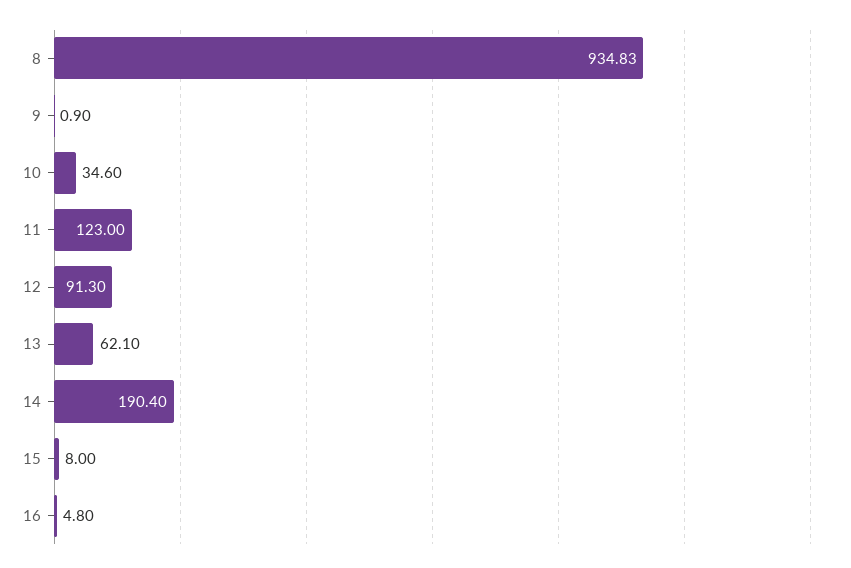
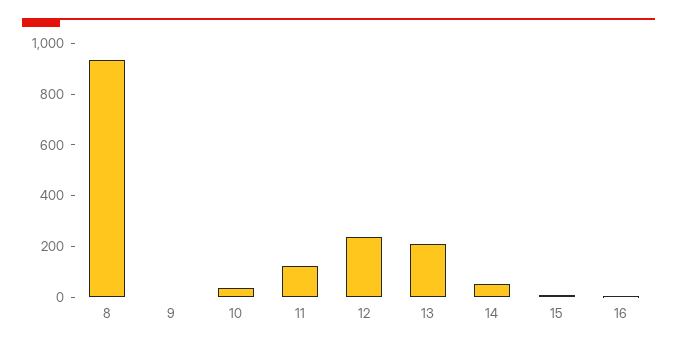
12: 91.3 -> 250
13: 62.1 -> 200
14: 190.4 -> 50

